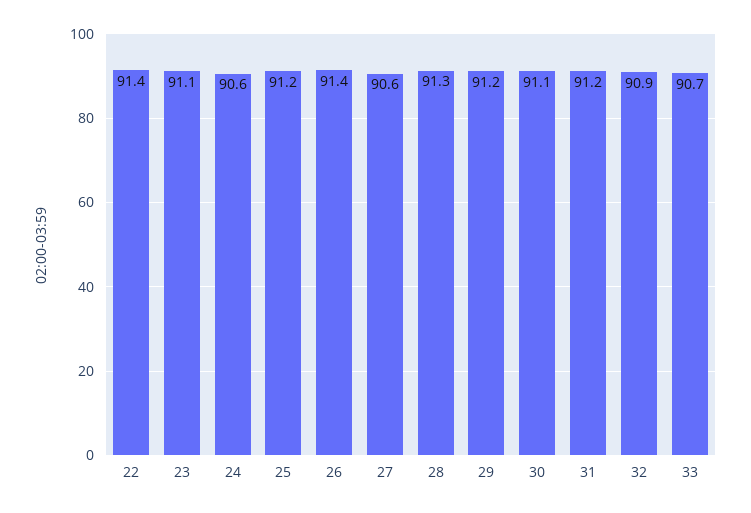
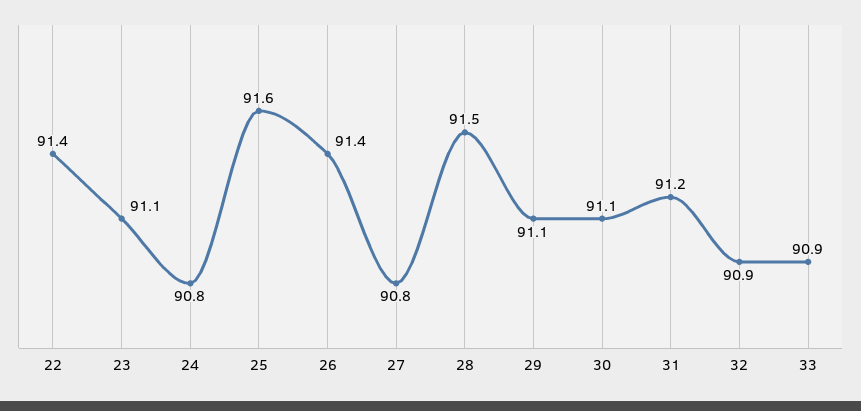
24: 90.6 -> 90.8
25: 91.2 -> 91.6
27: 90.6 -> 90.8
28: 91.3 -> 91.5
29: 91.2 -> 91.1
33: 90.7 -> 90.9

